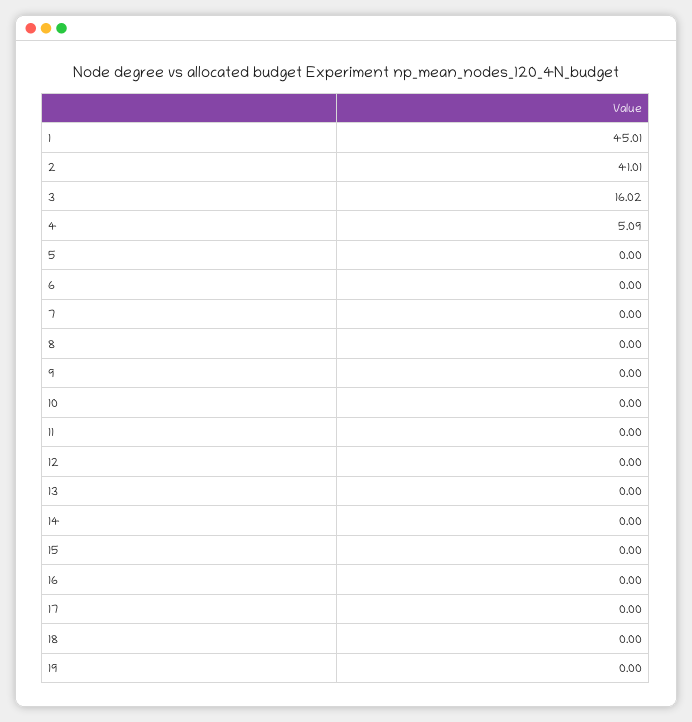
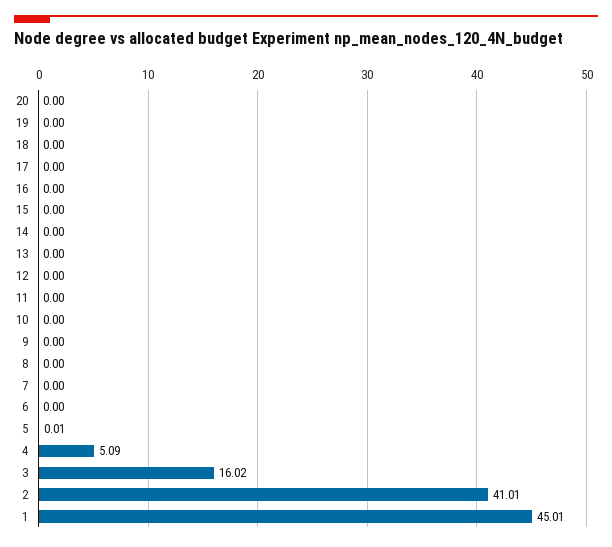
5: 0 -> 0.01
20: none -> 0

